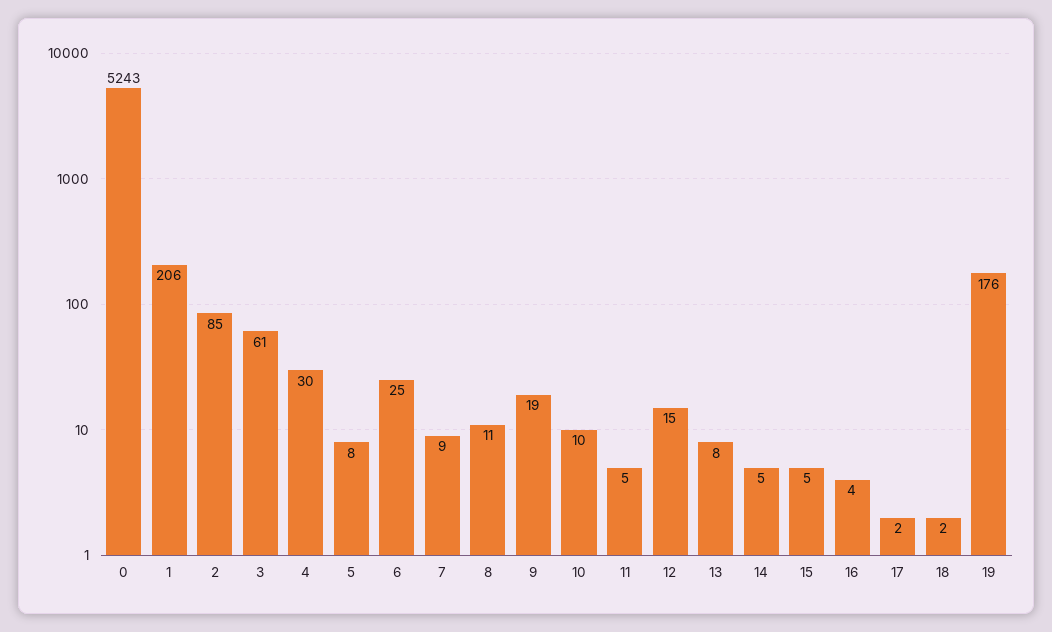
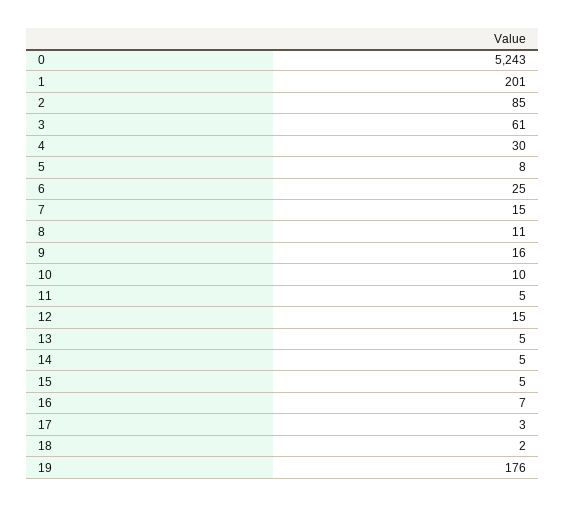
1: 206 -> 201
7: 9 -> 15
9: 19 -> 16
13: 8 -> 5
16: 4 -> 7
17: 2 -> 3

